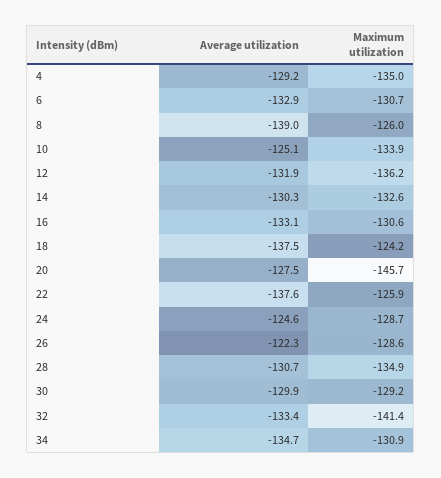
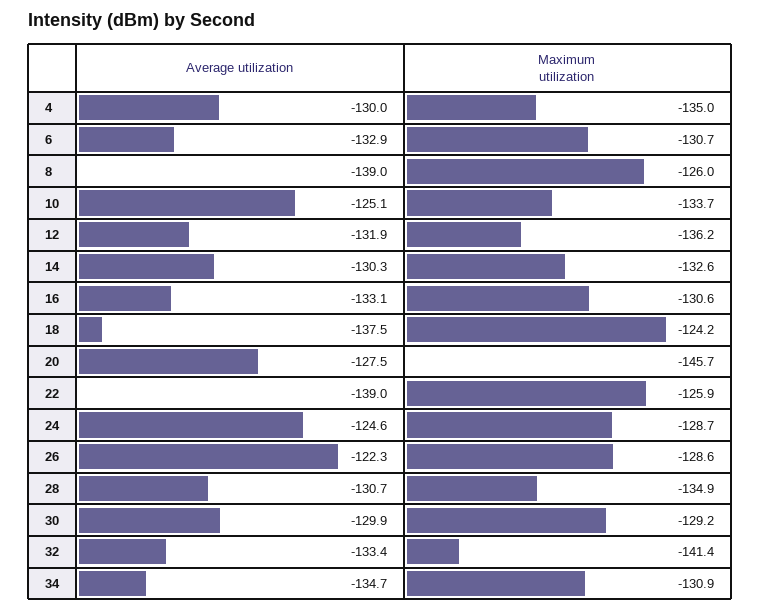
Average utilization, 4: -129.2 -> -130
Maximum utilization, 10: -133.9 -> -133.7
Average utilization, 22: -137.6 -> -139

